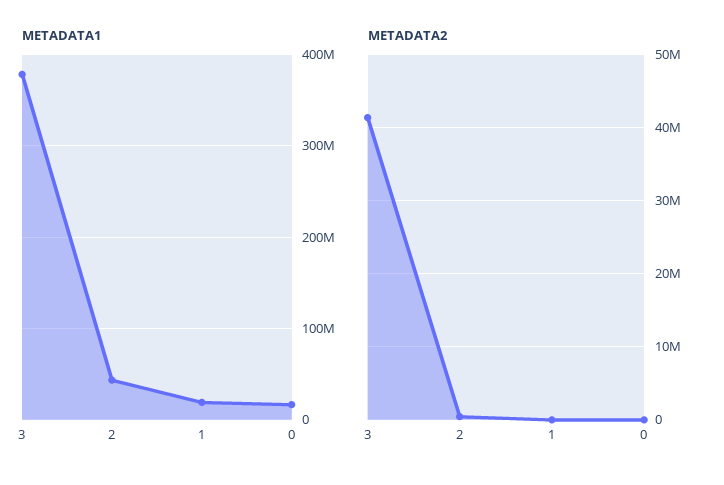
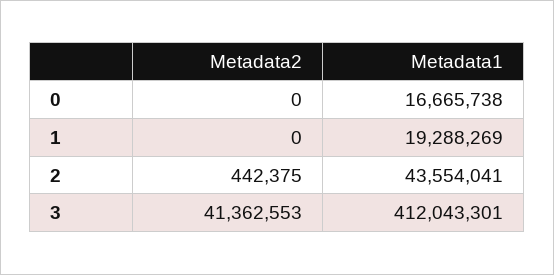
METADATA1, 3: 380000000 -> 412043301

